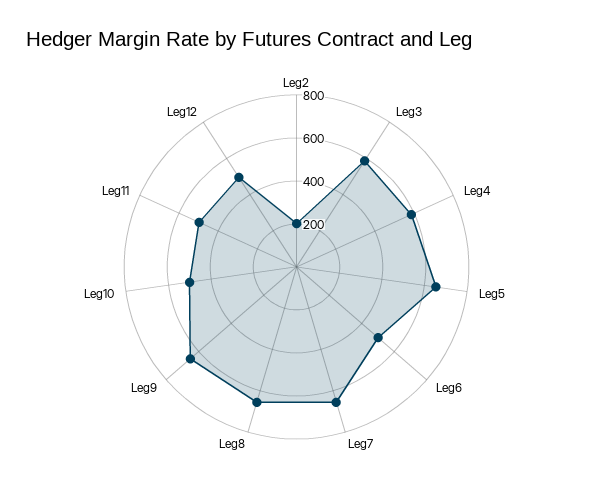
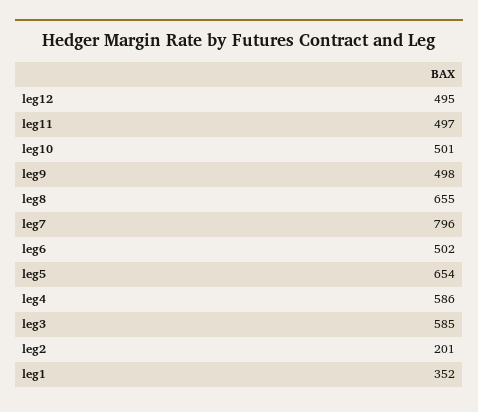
Leg7: 650 -> 796
Leg9: 650 -> 498
leg1: none -> 352

